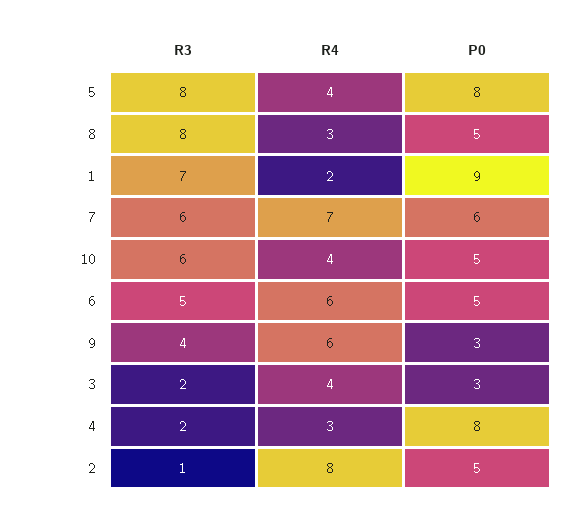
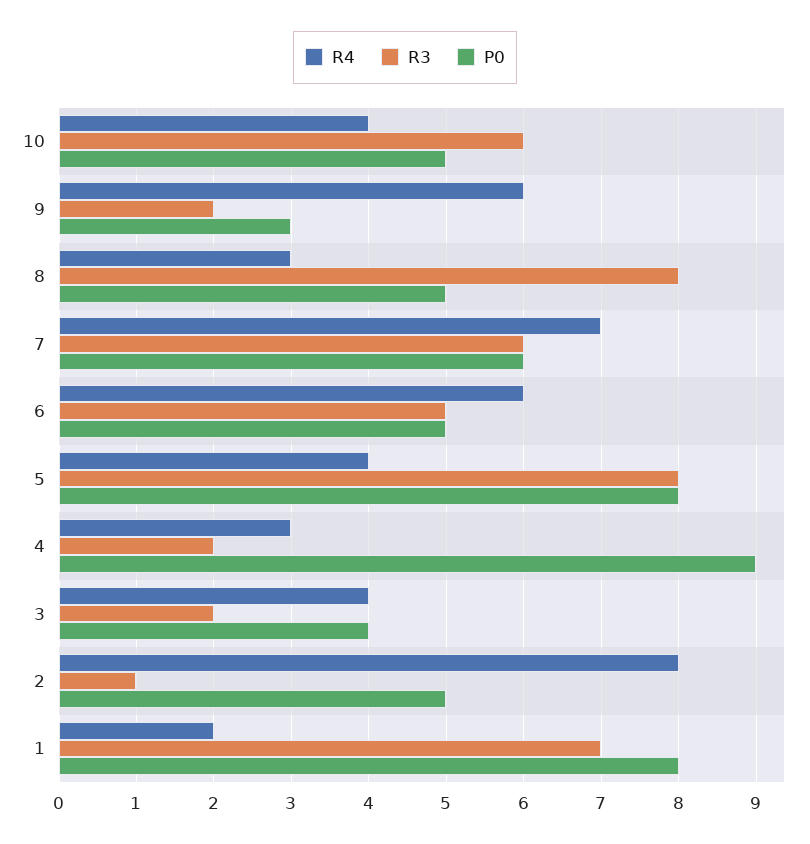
P0, 1: 9 -> 8
R3, 9: 4 -> 2
P0, 3: 3 -> 4
P0, 4: 8 -> 9

